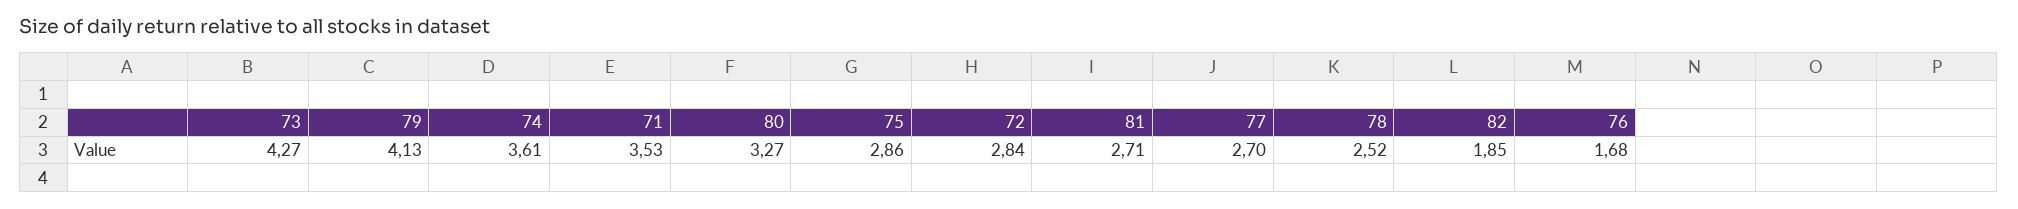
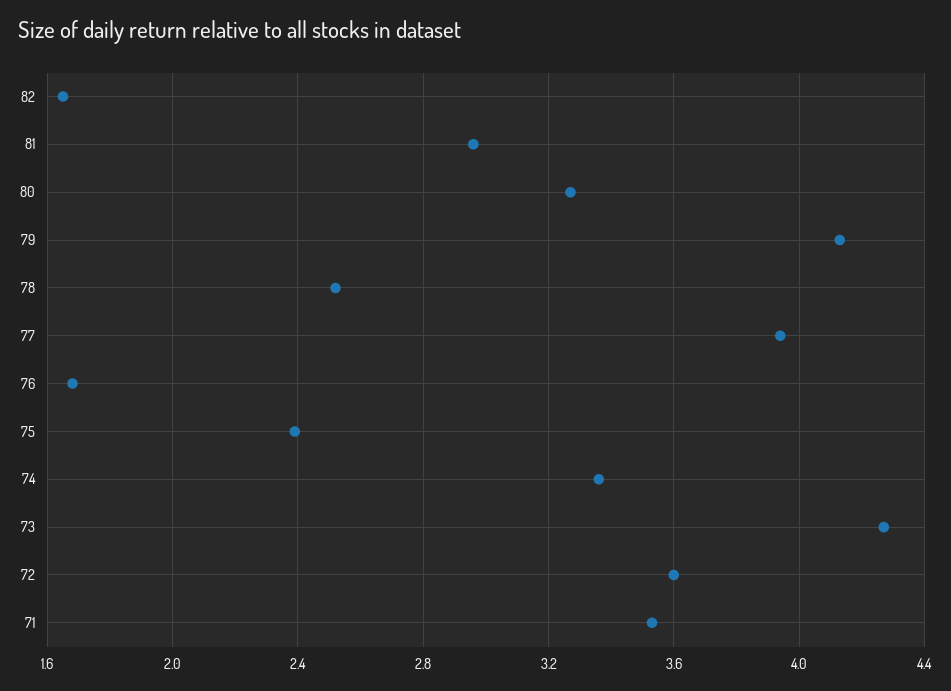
74: 3.61 -> 3.35
75: 2.86 -> 2.4
72: 2.84 -> 3.6
81: 2.71 -> 2.95
77: 2.7 -> 3.95
82: 1.85 -> 1.65

